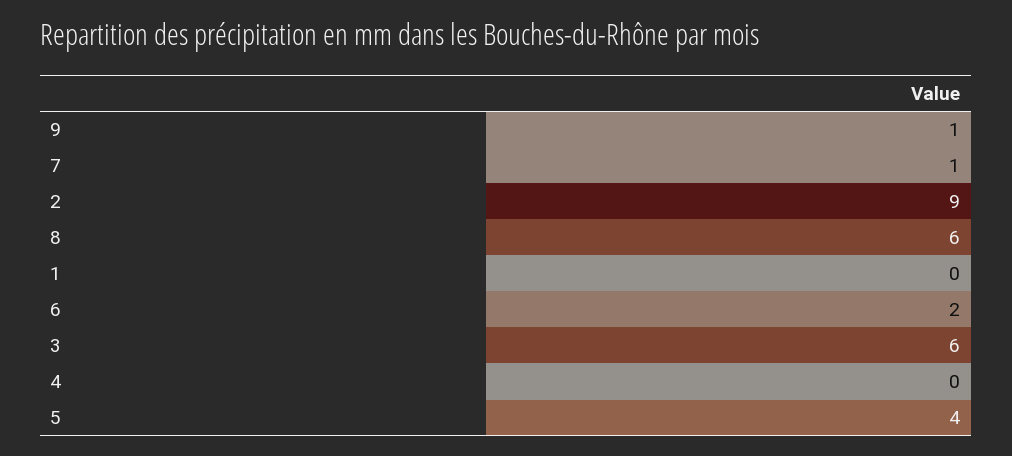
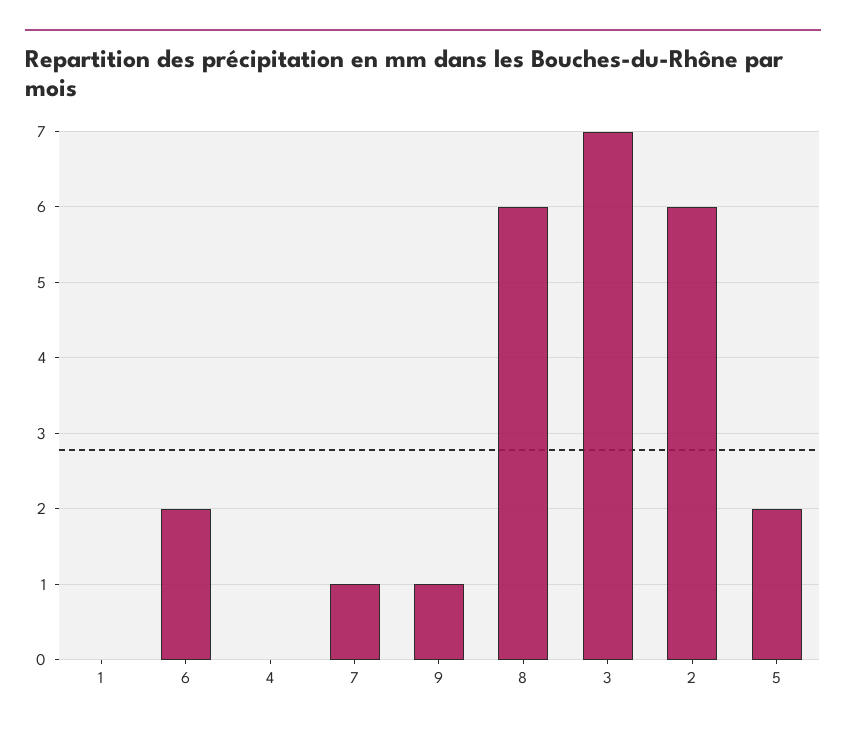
2: 9 -> 6
3: 6 -> 7
5: 4 -> 2

